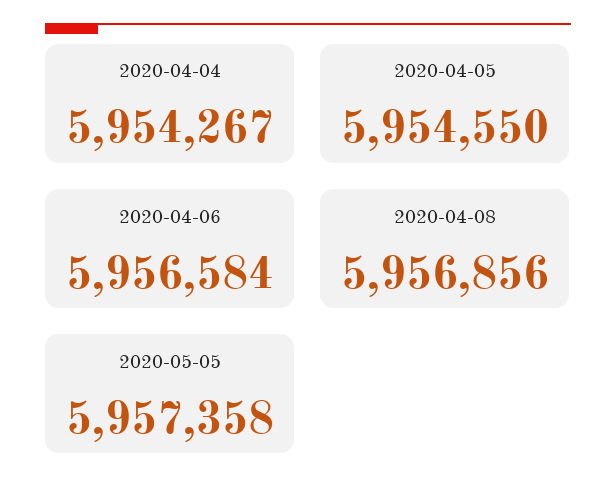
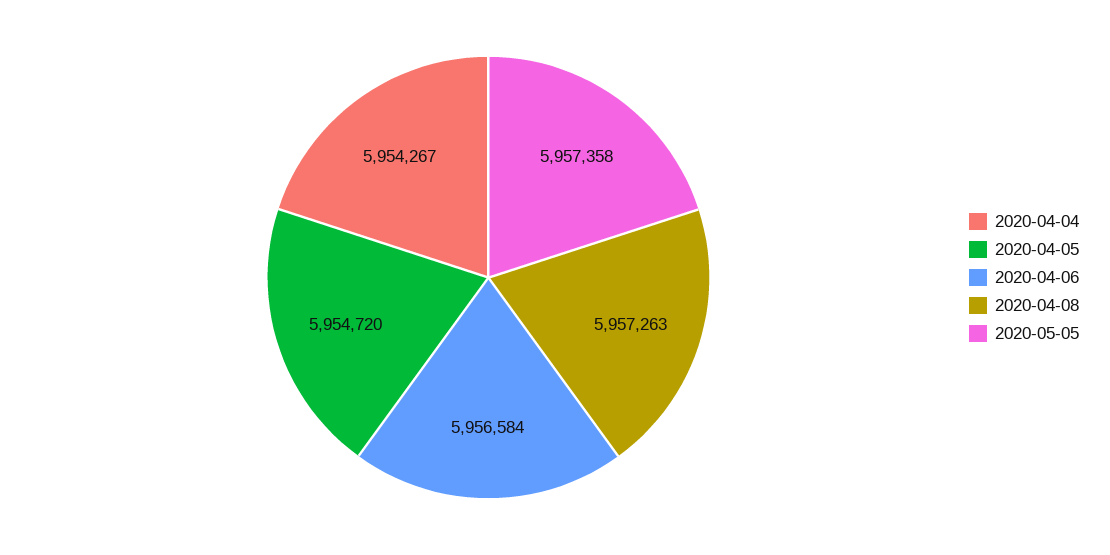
2020-04-05: 5954550 -> 5954720
2020-04-08: 5956856 -> 5957263

